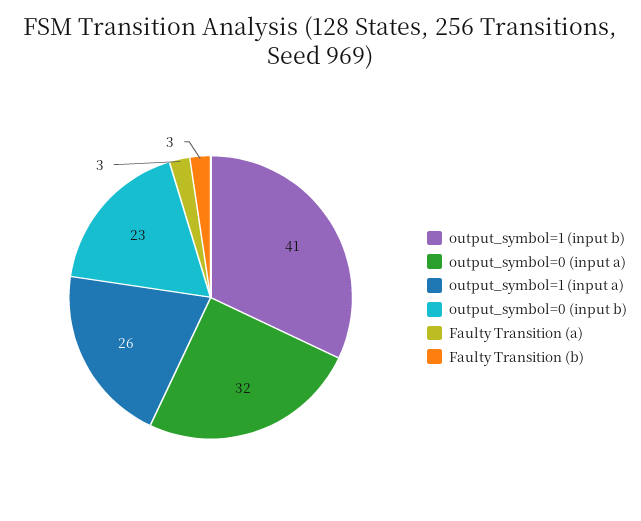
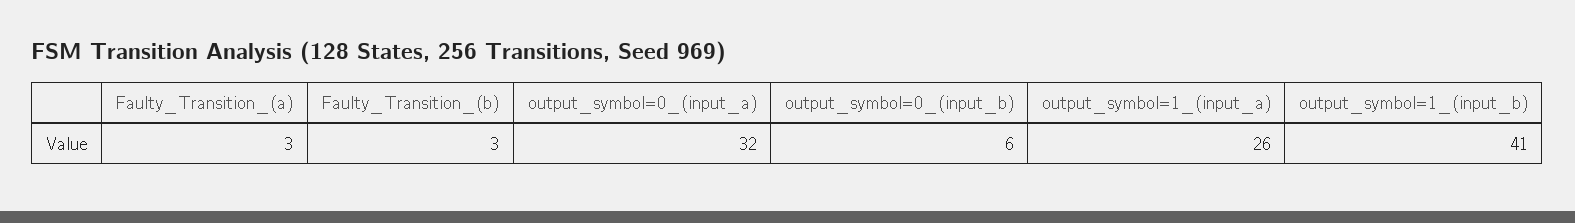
output_symbol=0 (input b): 23 -> 6

